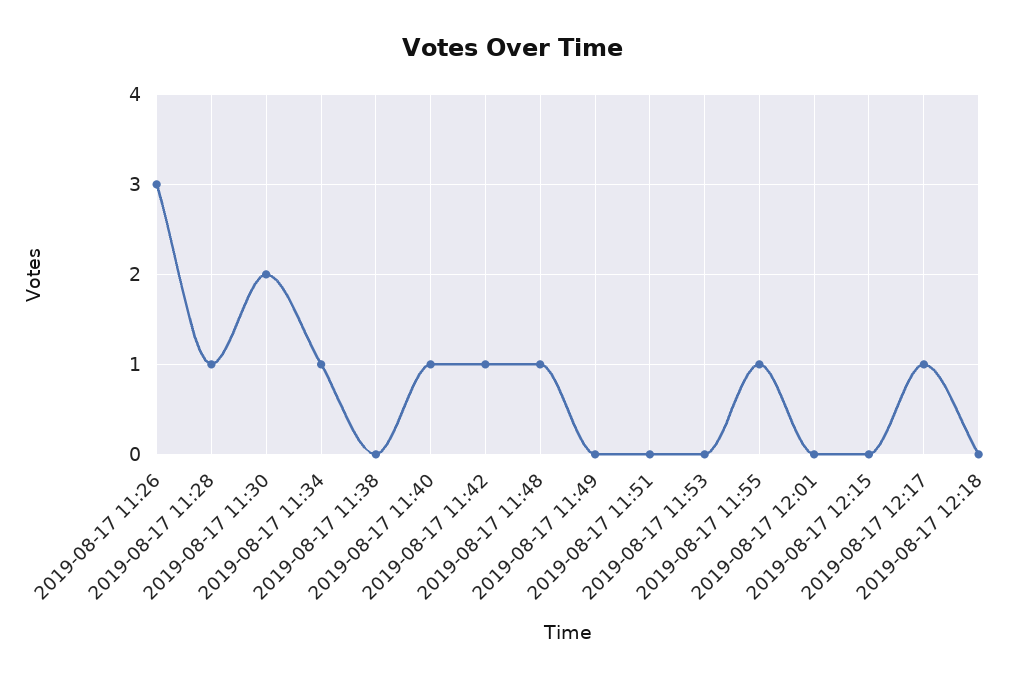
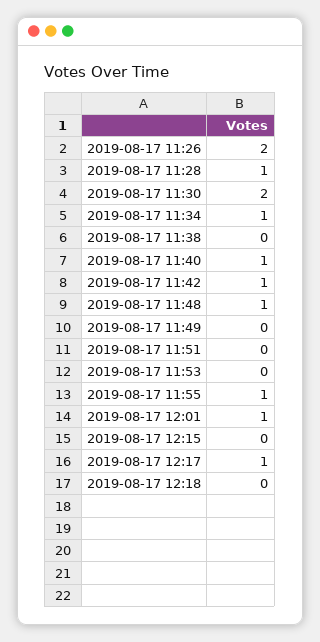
2019-08-17 11:26: 3 -> 2
2019-08-17 12:01: 0 -> 1

